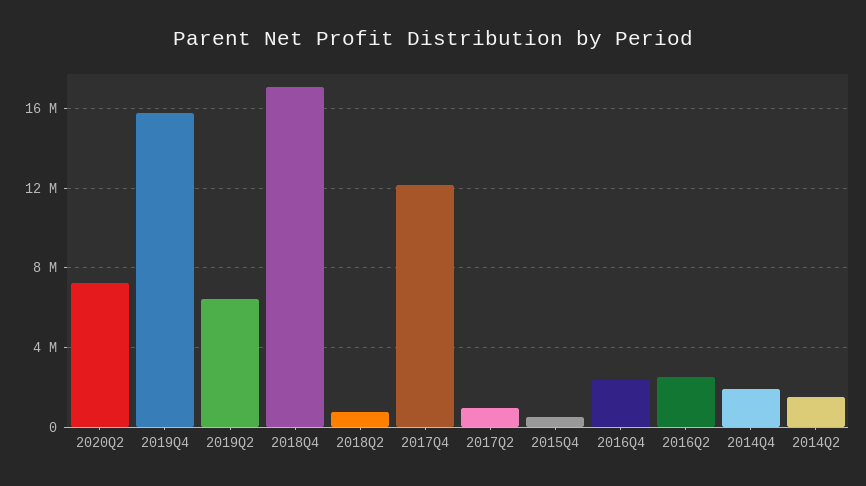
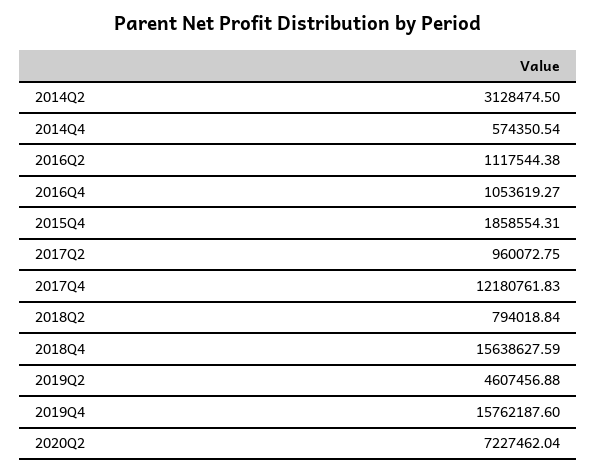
2019Q2: 6500000 -> 4607456.88
2018Q4: 17000000 -> 15638627.59
2015Q4: 500000 -> 1858554.31
2016Q4: 2500000 -> 1053619.27
2016Q2: 2500000 -> 1117544.38
2014Q4: 2000000 -> 574350.54
2014Q2: 1500000 -> 3128474.5

